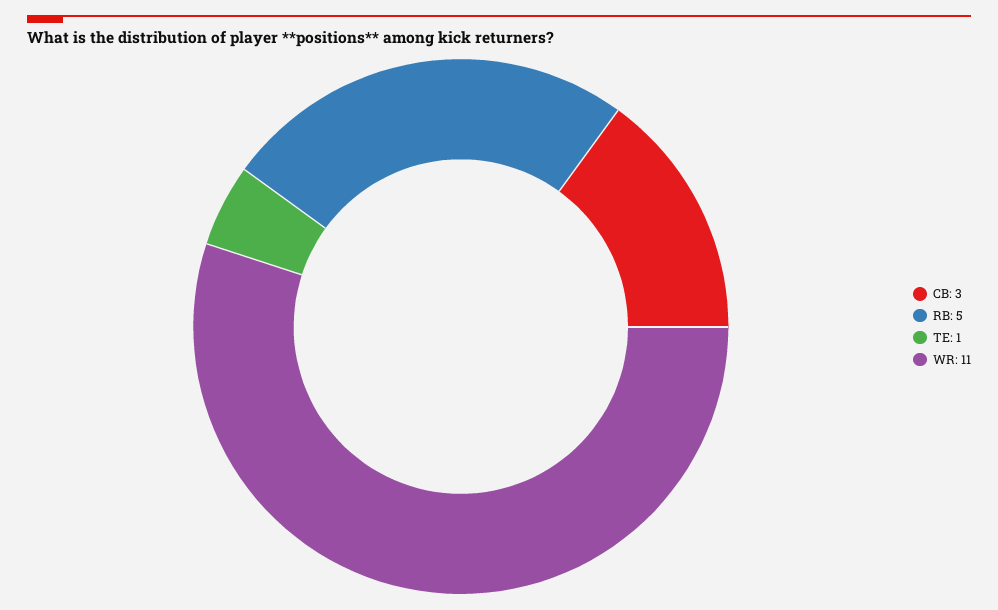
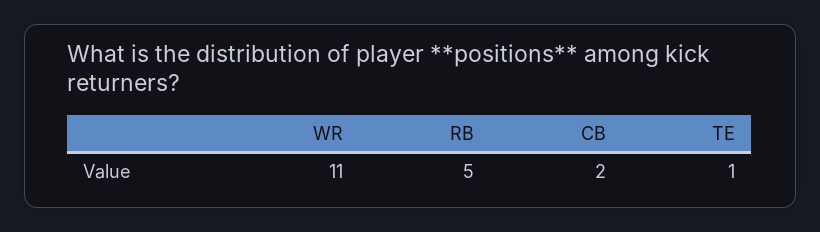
CB: 3 -> 2

